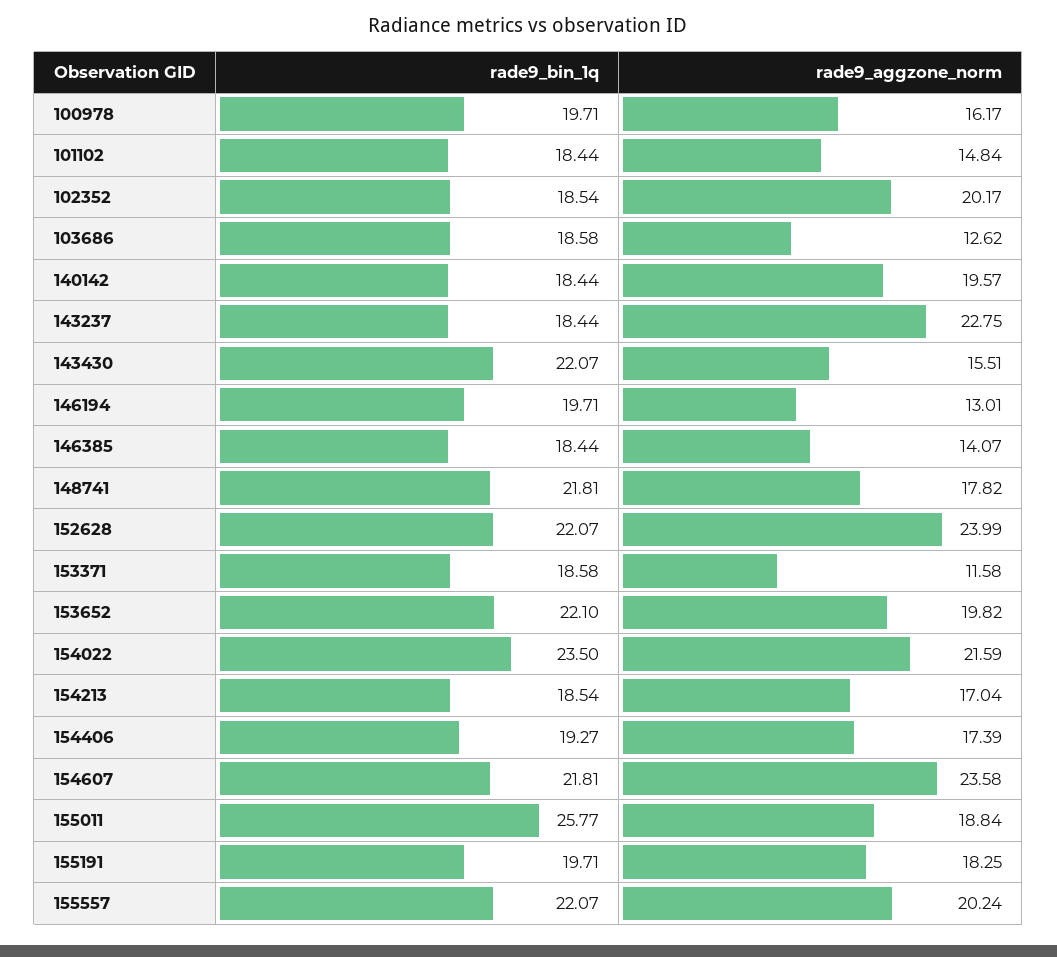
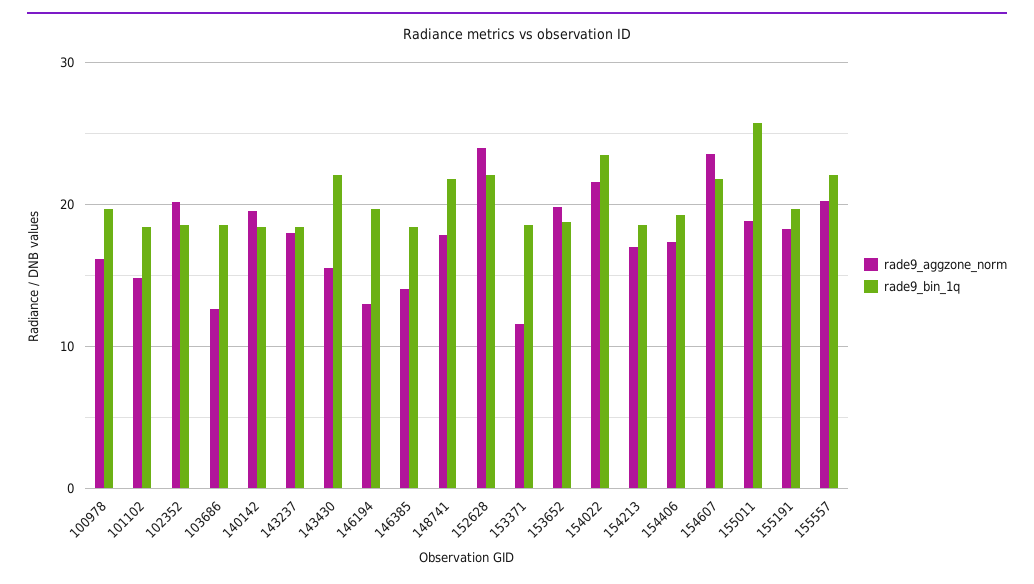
rade9_aggzone_norm, 143237: 22.75 -> 18
rade9_bin_1q, 153652: 22.1 -> 19

